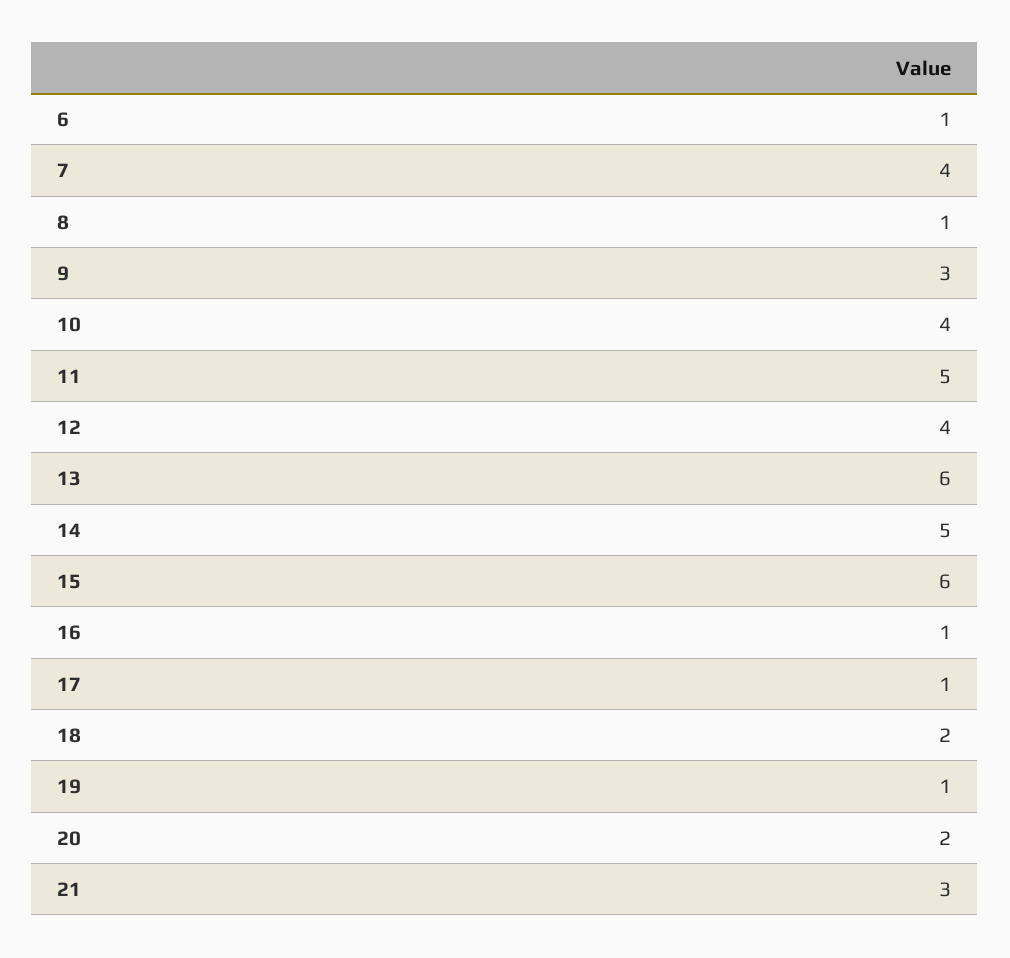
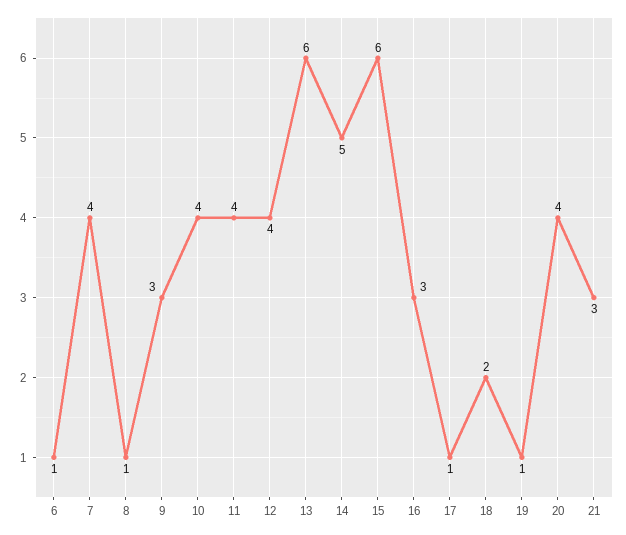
11: 5 -> 4
16: 1 -> 3
20: 2 -> 4

